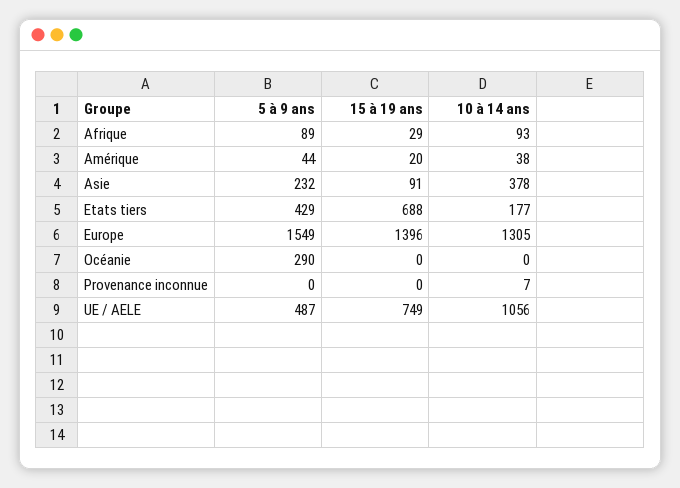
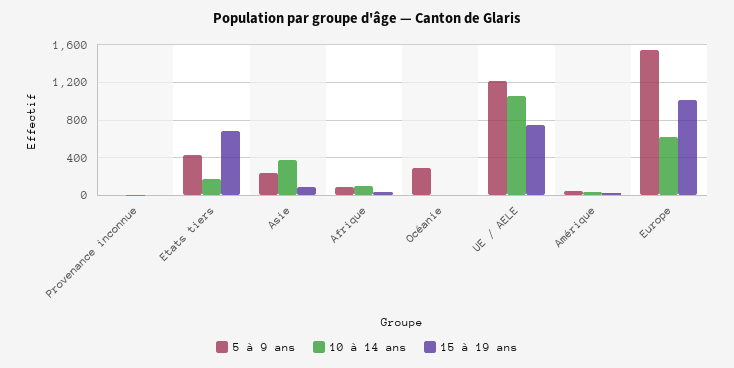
15 à 19 ans, Europe: 1396 -> 1000
10 à 14 ans, Europe: 1305 -> 600
5 à 9 ans, UE / AELE: 487 -> 1200

